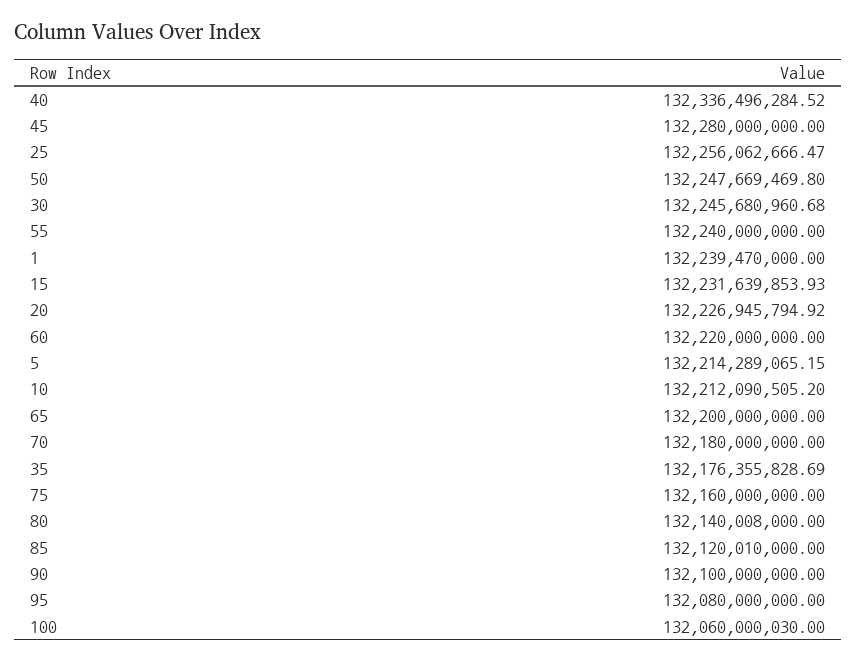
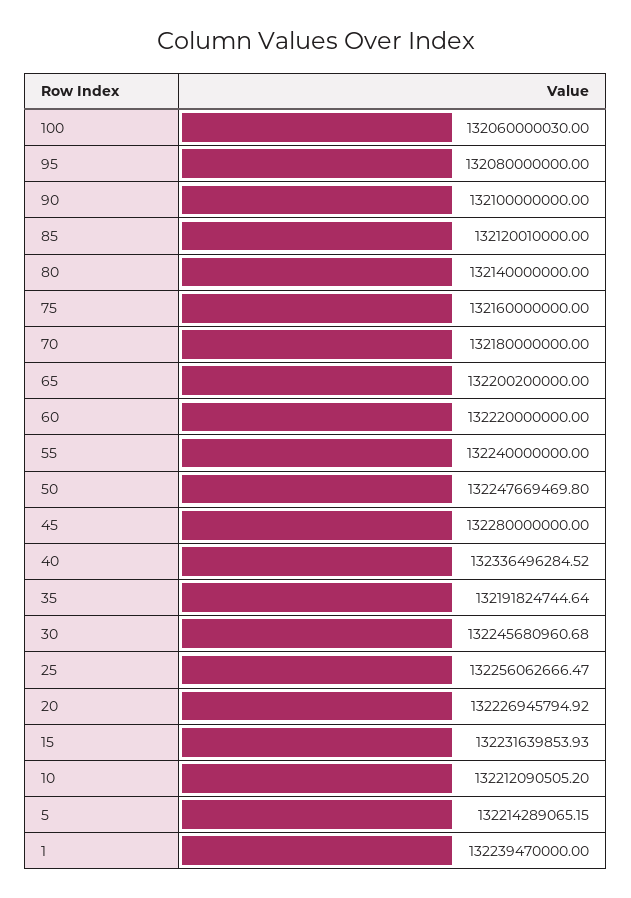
65: 132200000000 -> 132200200000
35: 132176355828.69 -> 132191824744.64
80: 132140008000 -> 132140000000

